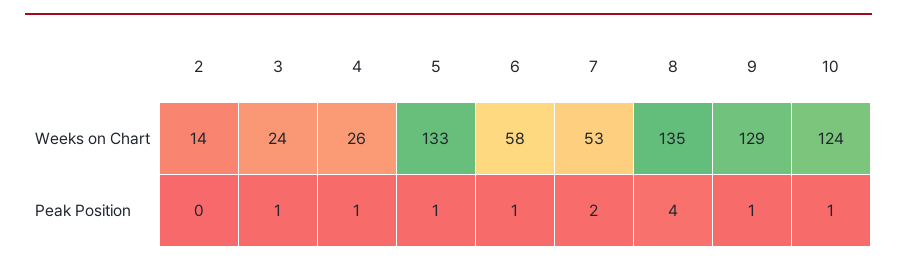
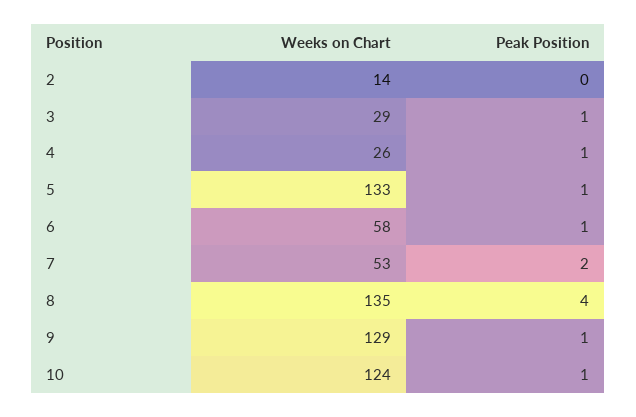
3, Weeks on Chart: 24 -> 29

